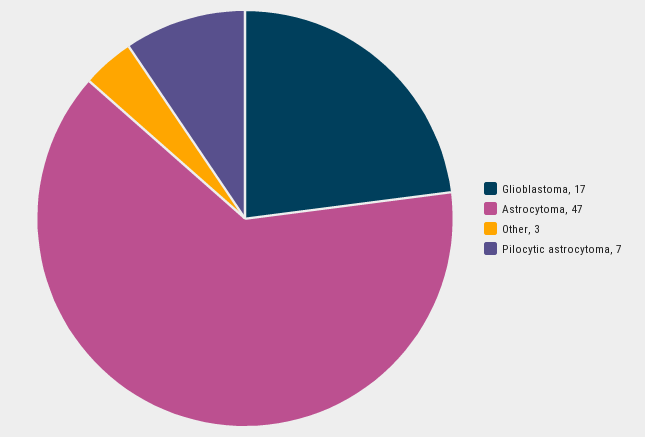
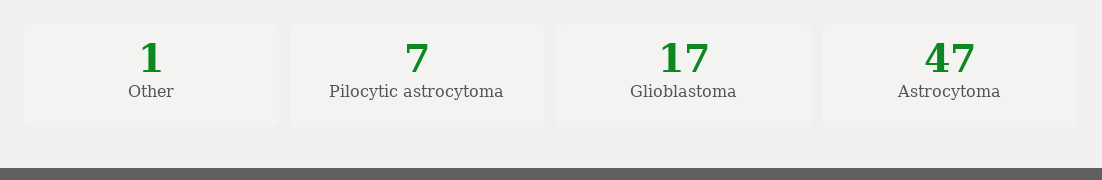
Other: 3 -> 1

